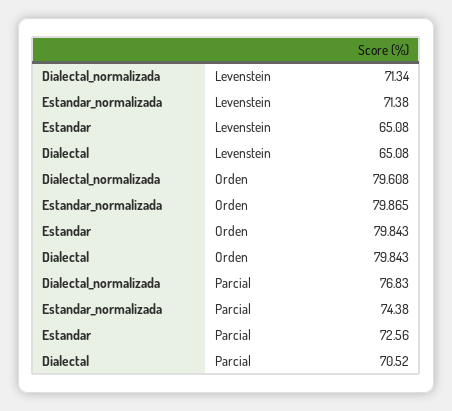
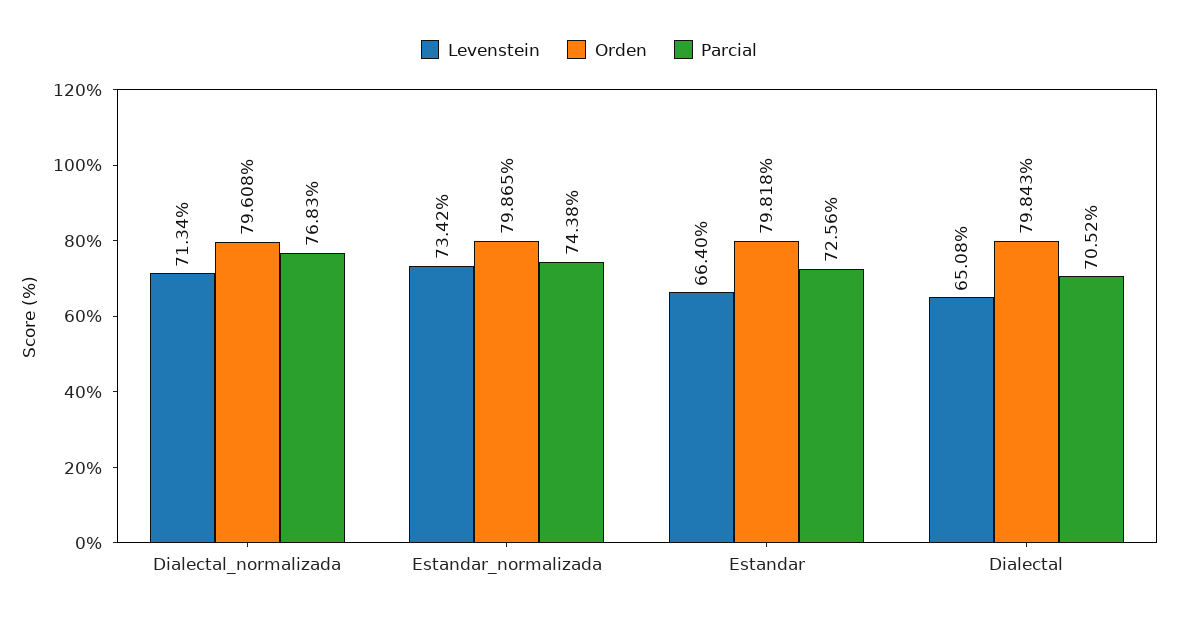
Levenstein, Estandar_normalizada: 71.38 -> 73.42
Levenstein, Estandar: 65.08 -> 66.4
Orden, Estandar: 79.843 -> 79.818

